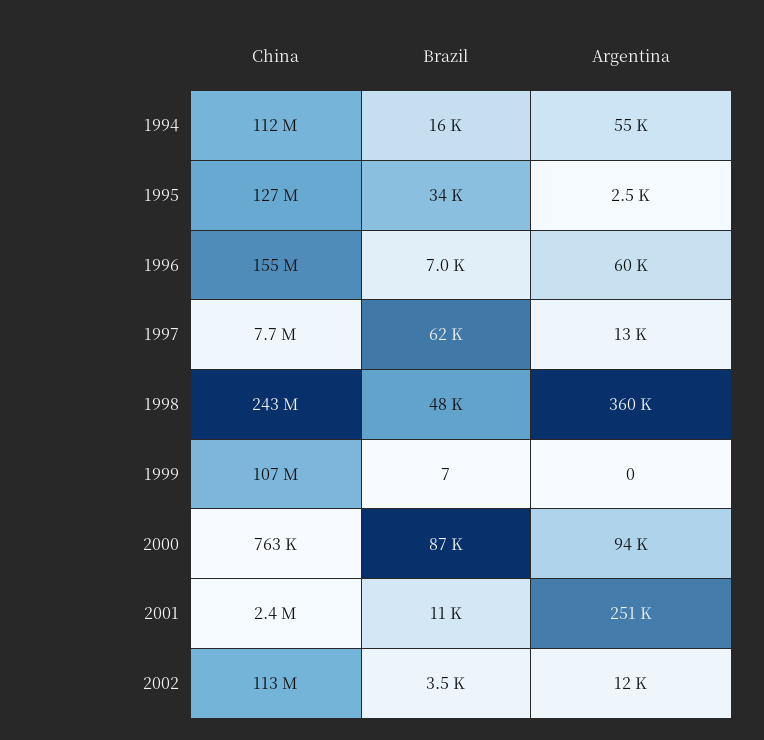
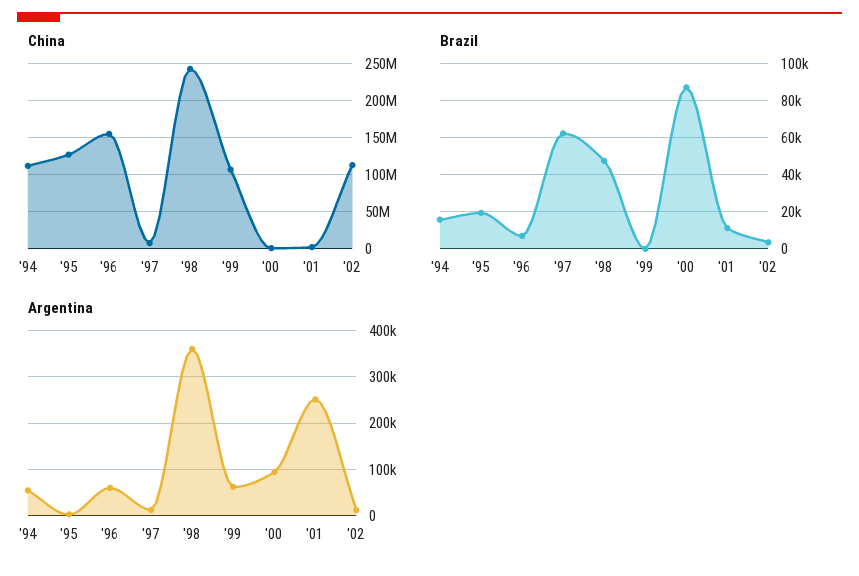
Brazil, 1995: 34000 -> 20000
Argentina, 1999: 0 -> 60000

